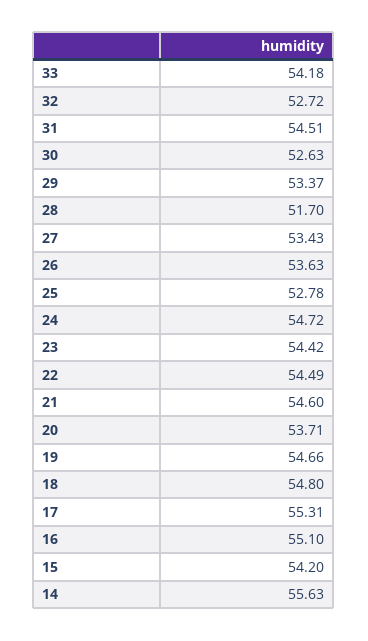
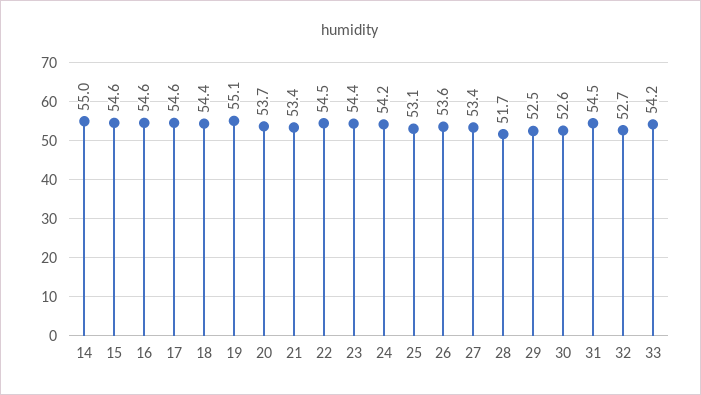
29: 53.37 -> 52.5
25: 52.78 -> 53.1
24: 54.72 -> 54.2
21: 54.6 -> 53.4
19: 54.66 -> 55.1
18: 54.8 -> 54.4
17: 55.31 -> 54.6
16: 55.1 -> 54.6
15: 54.2 -> 54.6
14: 55.63 -> 55

